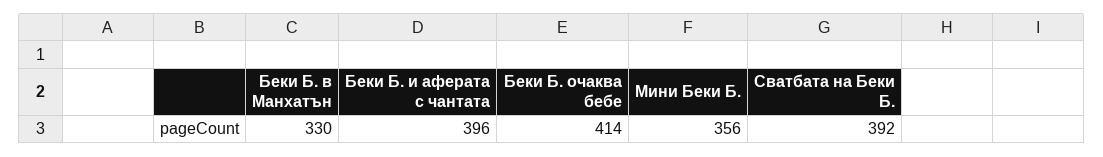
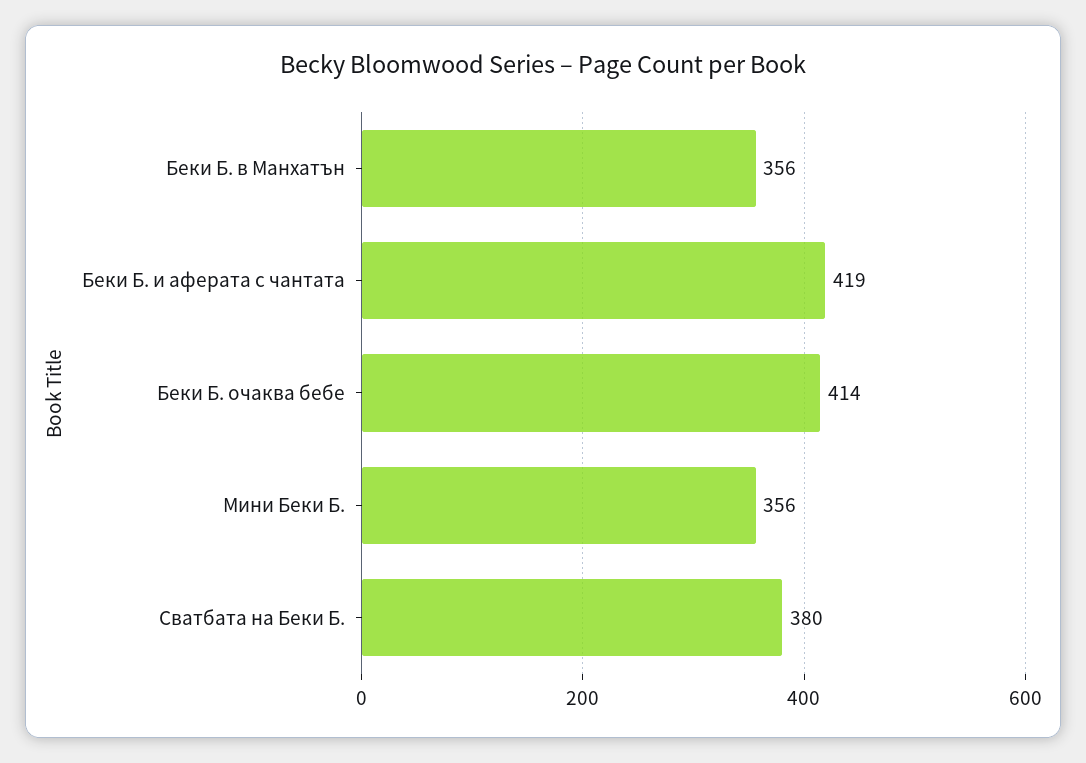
Беки Б. в Манхатън: 330 -> 356
Беки Б. и аферата с чантата: 396 -> 419
Сватбата на Беки Б.: 392 -> 380

